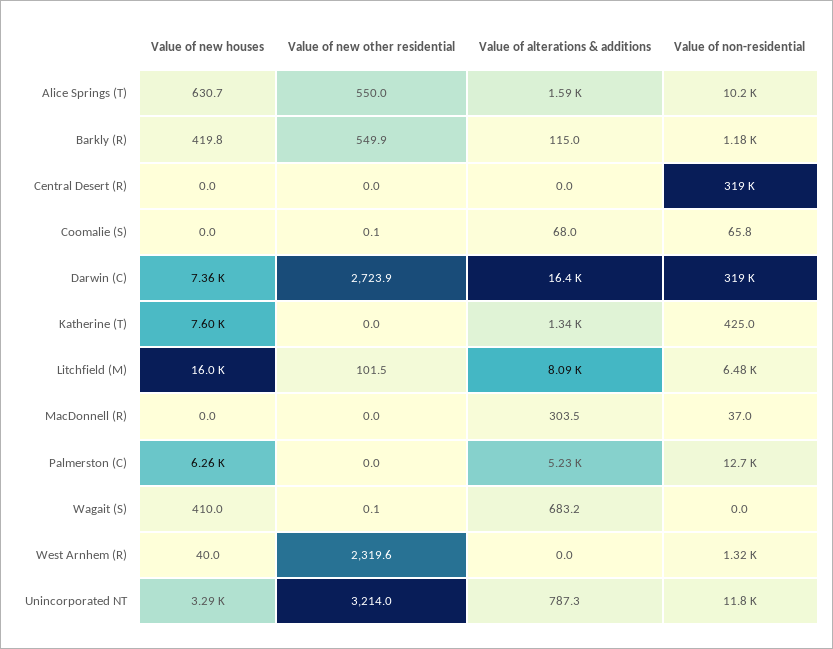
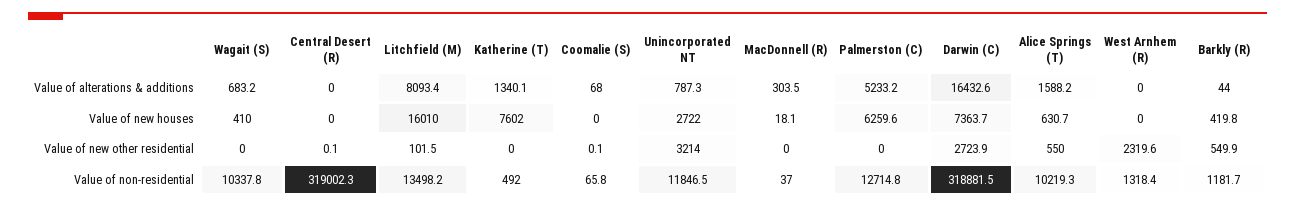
Value of alterations & additions, Barkly (R): 115 -> 44
Value of new other residential, Central Desert (R): 0 -> 0.1
Value of non-residential, Katherine (T): 425 -> 492
Value of non-residential, Litchfield (M): 6480 -> 13498.2
Value of new houses, MacDonnell (R): 0 -> 18.1
Value of new other residential, Wagait (S): 0.1 -> 0
Value of non-residential, Wagait (S): 0 -> 10337.8
Value of new houses, West Arnhem (R): 40 -> 0
Value of new houses, Unincorporated NT: 3290 -> 2722

